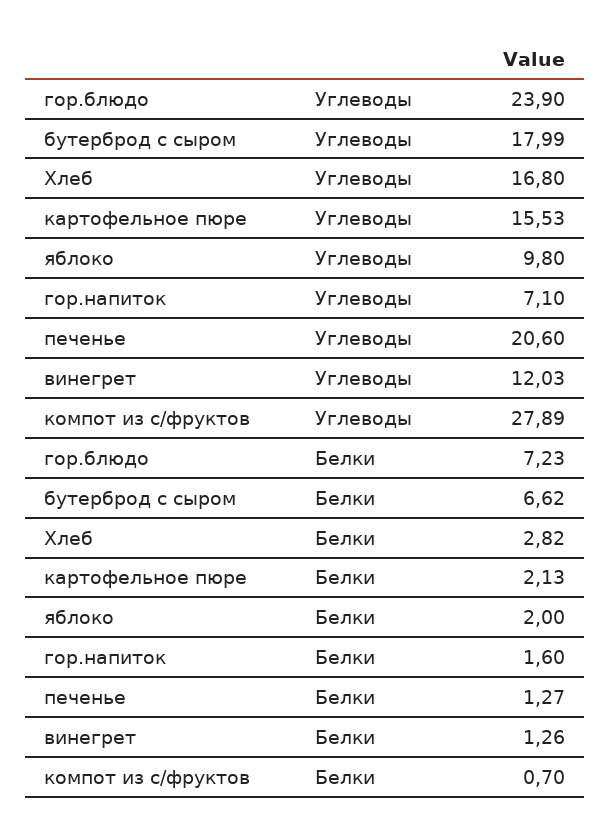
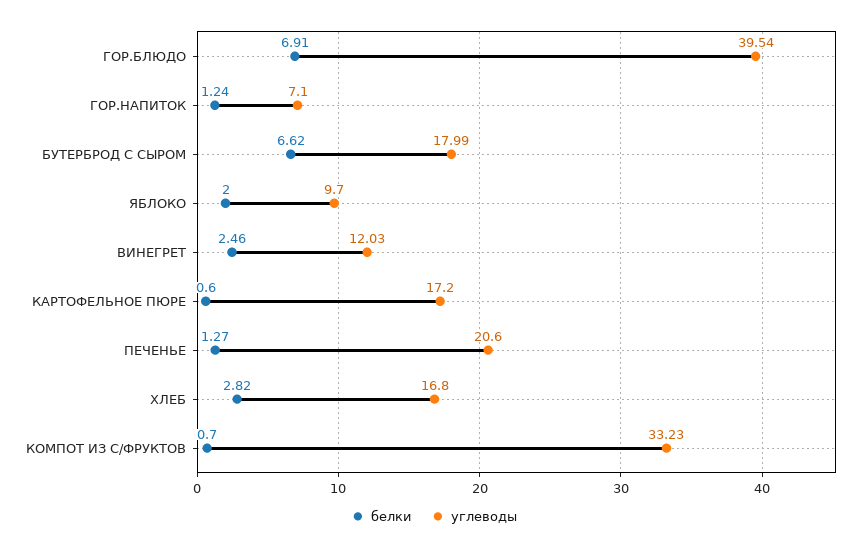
Углеводы, гор.блюдо: 23.9 -> 39.54
Углеводы, картофельное пюре: 15.53 -> 17.2
Углеводы, яблоко: 9.8 -> 9.7
Углеводы, компот из с/фруктов: 27.89 -> 33.23
Белки, гор.блюдо: 7.23 -> 6.91
Белки, картофельное пюре: 2.13 -> 0.6
Белки, гор.напиток: 1.6 -> 1.24
Белки, винегрет: 1.26 -> 2.46

